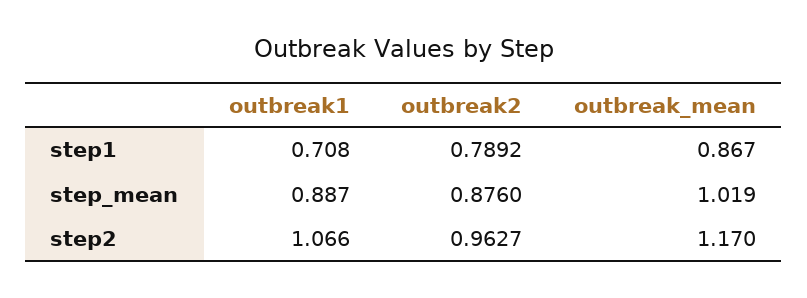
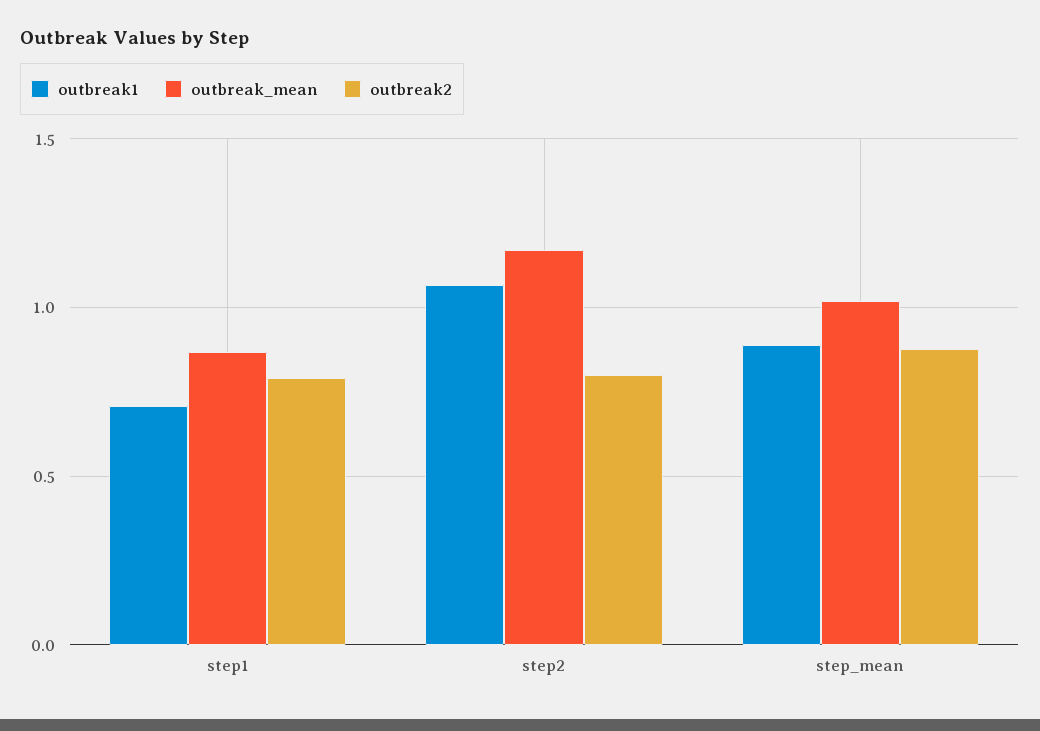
outbreak2, step2: 0.9627 -> 0.8

